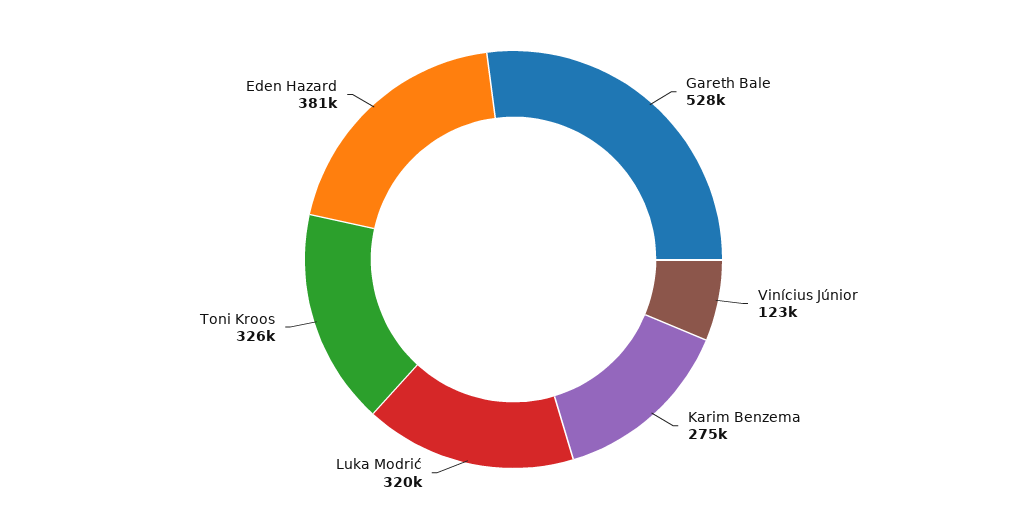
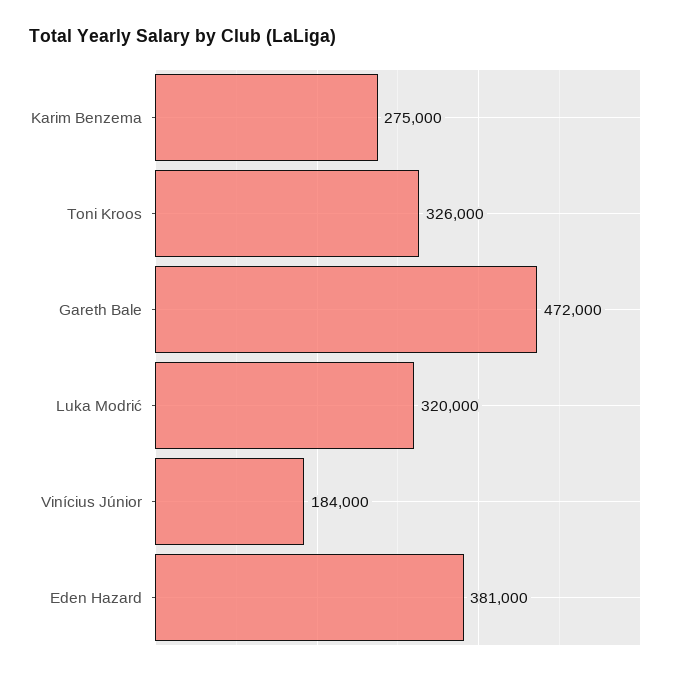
Gareth Bale: 528000 -> 472000
Vinícius Júnior: 123000 -> 184000

